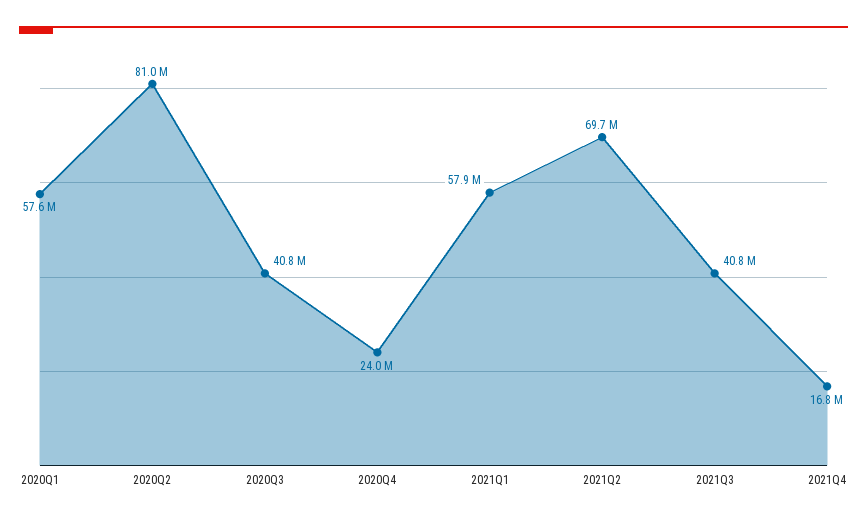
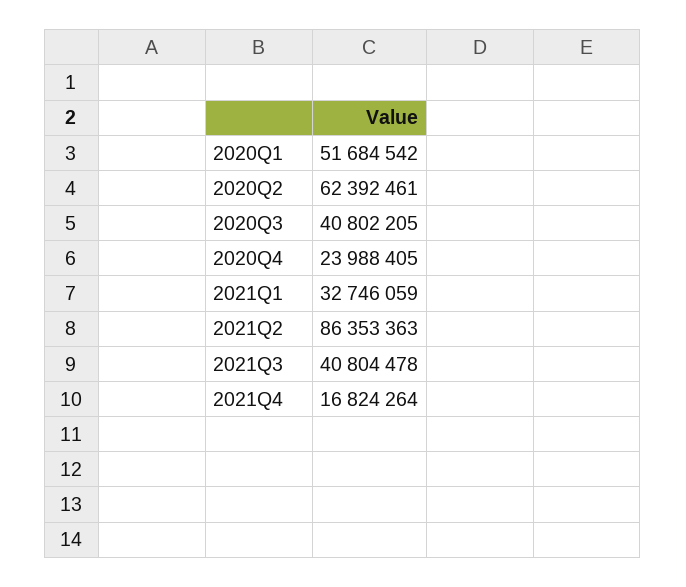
2020Q1: 57600000 -> 51684542
2020Q2: 81000000 -> 62392461
2021Q1: 57900000 -> 32746059
2021Q2: 69700000 -> 86353363

